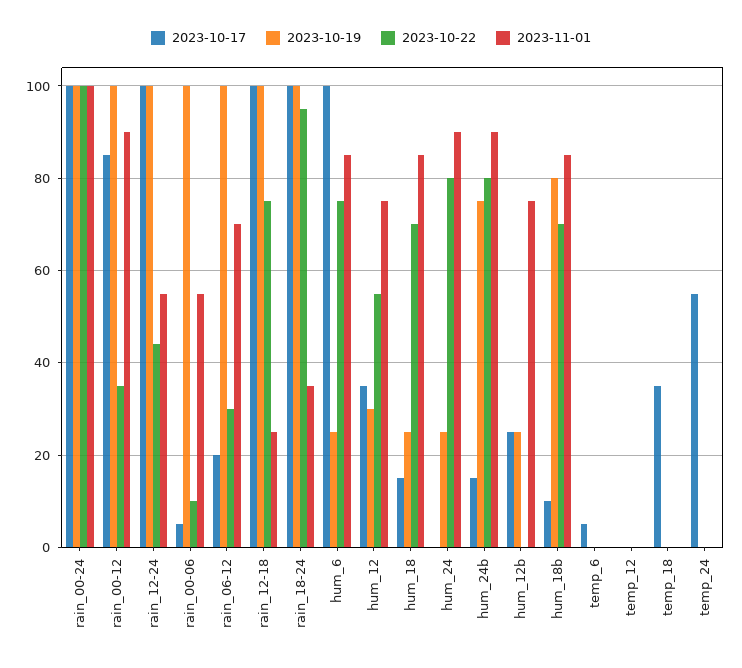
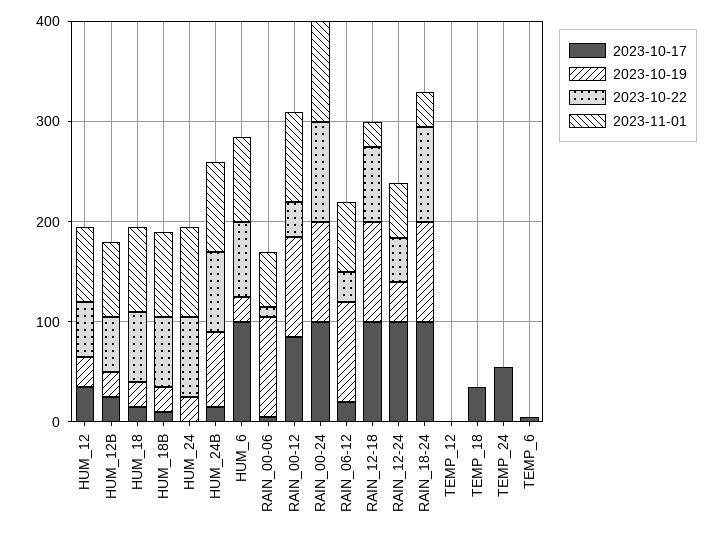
2023-10-19, rain_12-24: 100 -> 40
2023-10-22, hum_12b: 0 -> 60
2023-10-19, hum_18b: 80 -> 20

